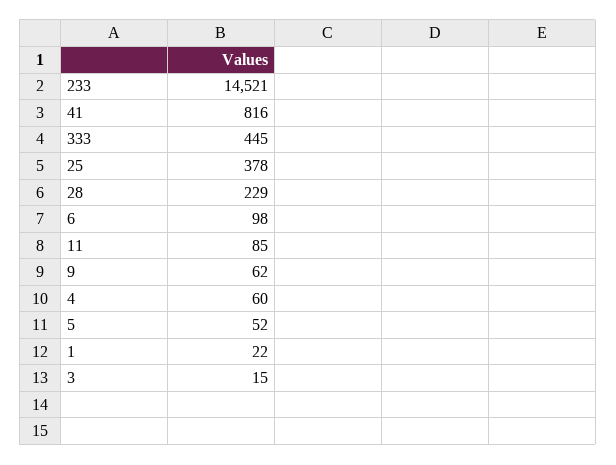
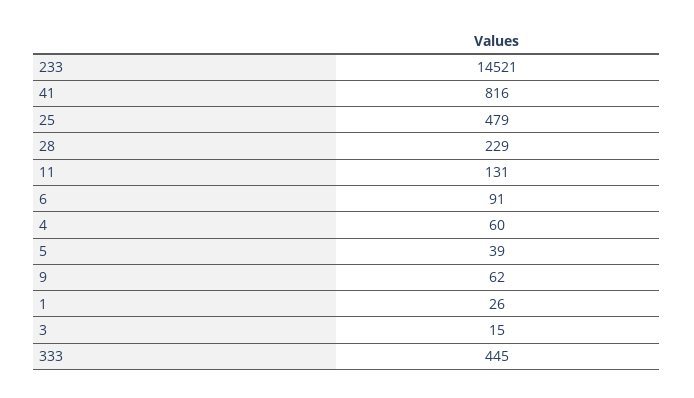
25: 378 -> 479
6: 98 -> 91
11: 85 -> 131
5: 52 -> 39
1: 22 -> 26

